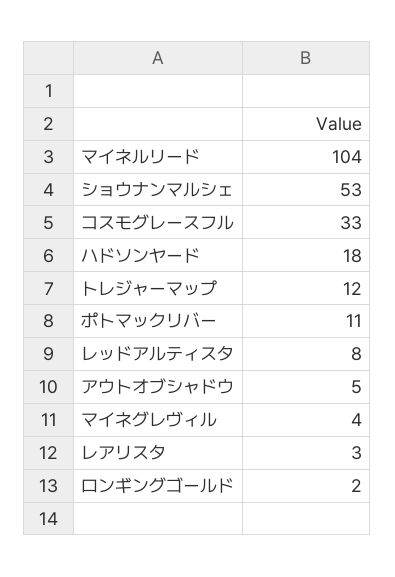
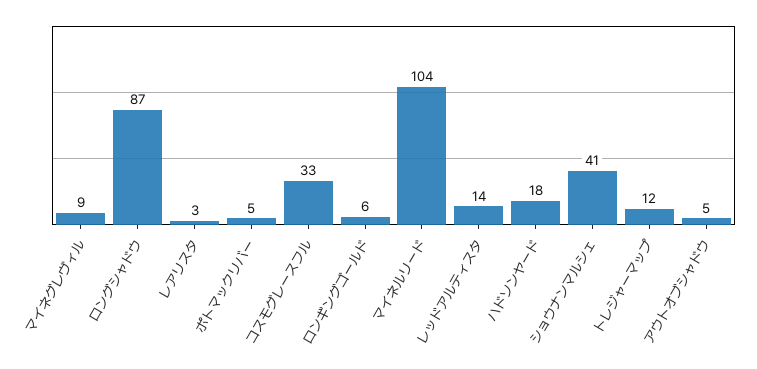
ショウナンマルシェ: 53 -> 41
ポトマックリバー: 11 -> 5
レッドアルティスタ: 8 -> 14
マイネグレヴィル: 4 -> 9
ロンギングゴールド: 2 -> 6
ロングシャドウ: none -> 87

